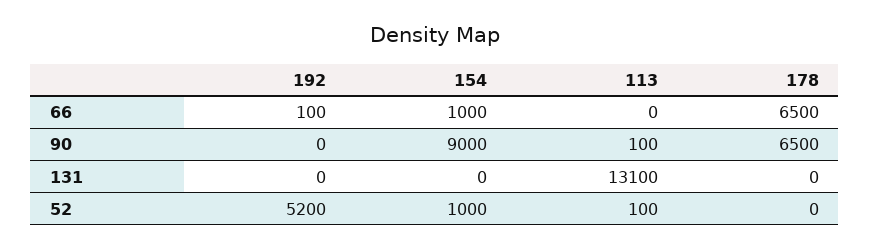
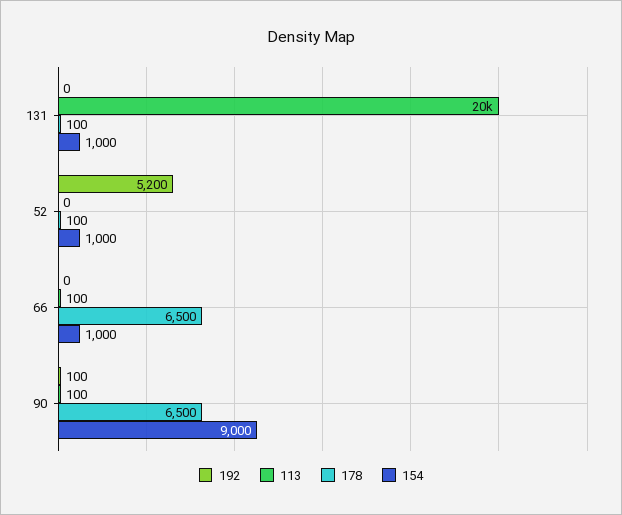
192, 66: 100 -> 0
113, 66: 0 -> 100
192, 90: 0 -> 100
154, 131: 0 -> 1000
113, 131: 13100 -> 20000
178, 131: 0 -> 100
113, 52: 100 -> 0
178, 52: 0 -> 100

